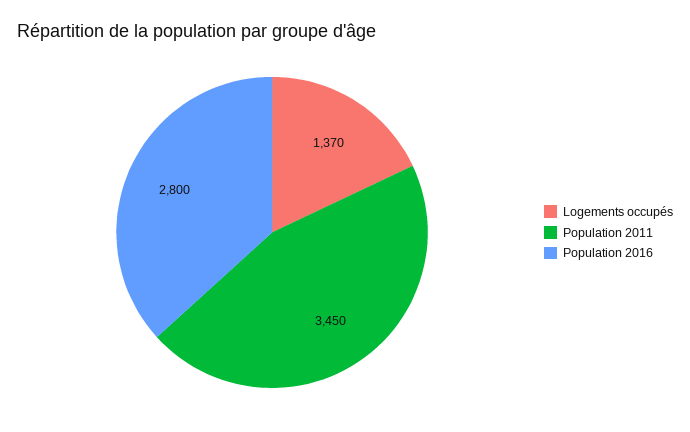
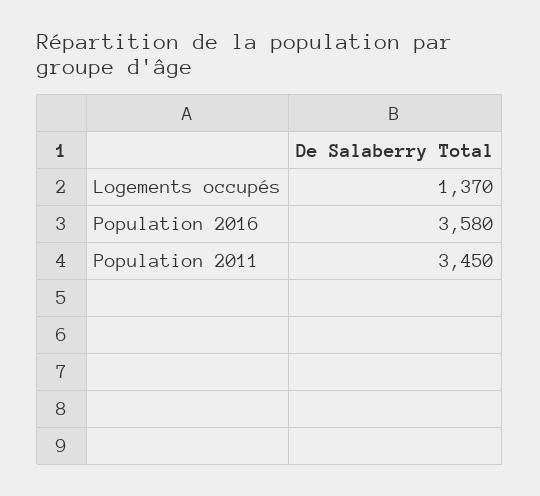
Population 2016: 2800 -> 3580

